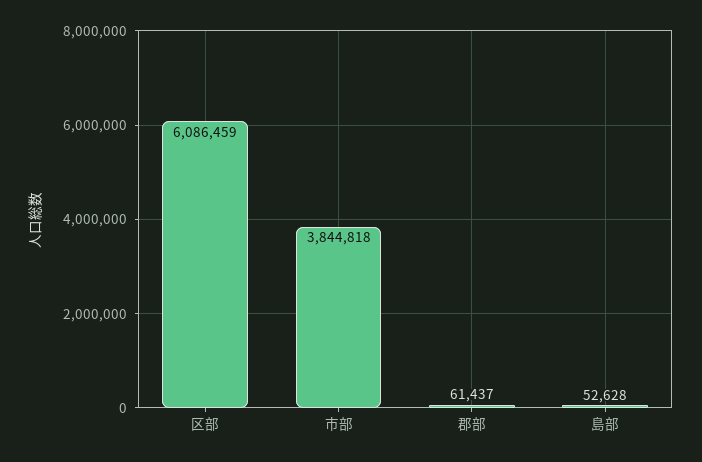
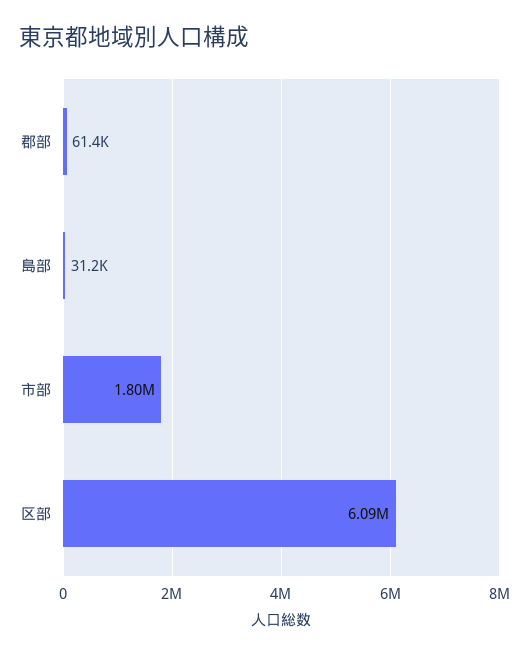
市部: 3844818 -> 1800000
島部: 52628 -> 31200

